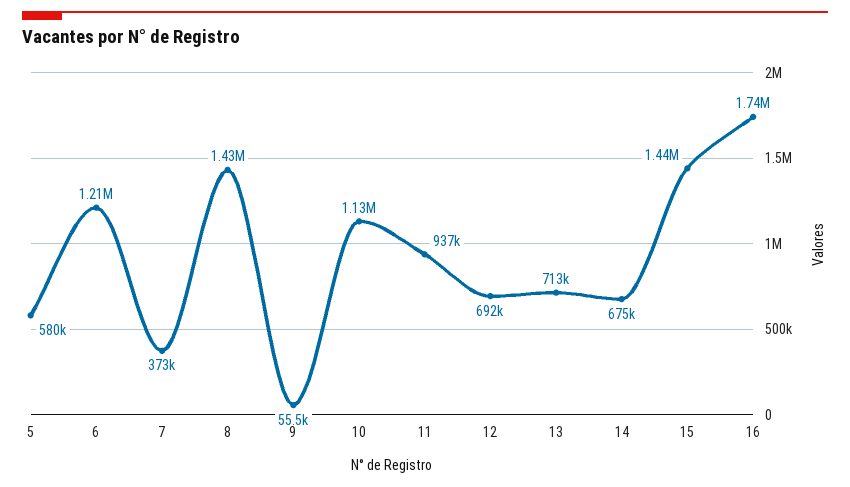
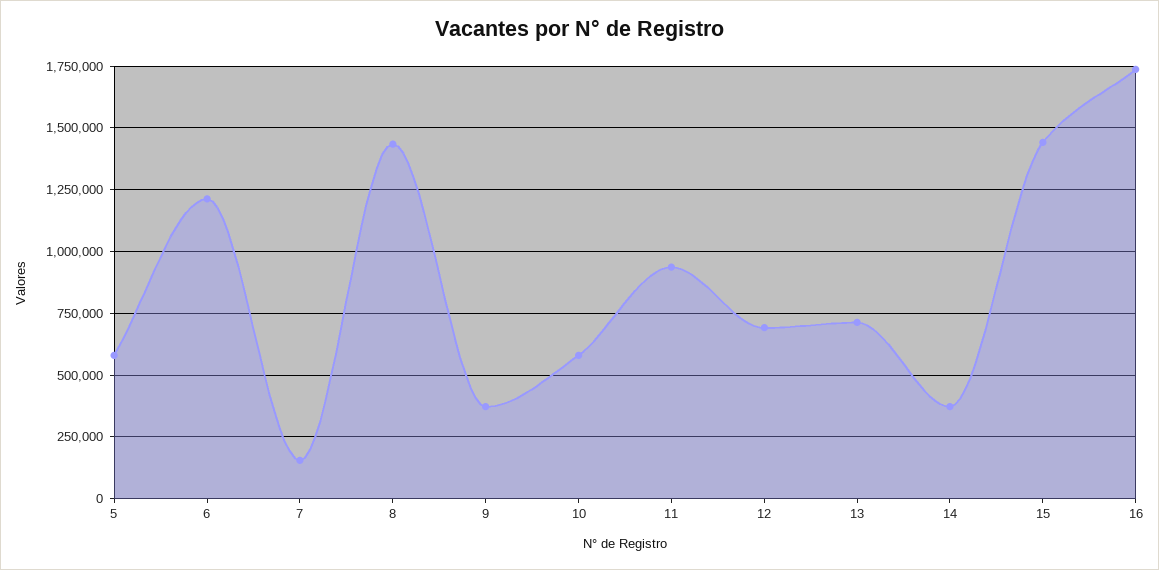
7: 373000 -> 150000
9: 55500 -> 375000
10: 1130000 -> 575000
14: 675000 -> 375000

